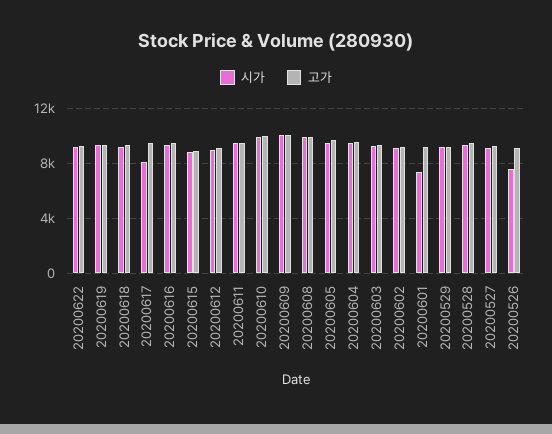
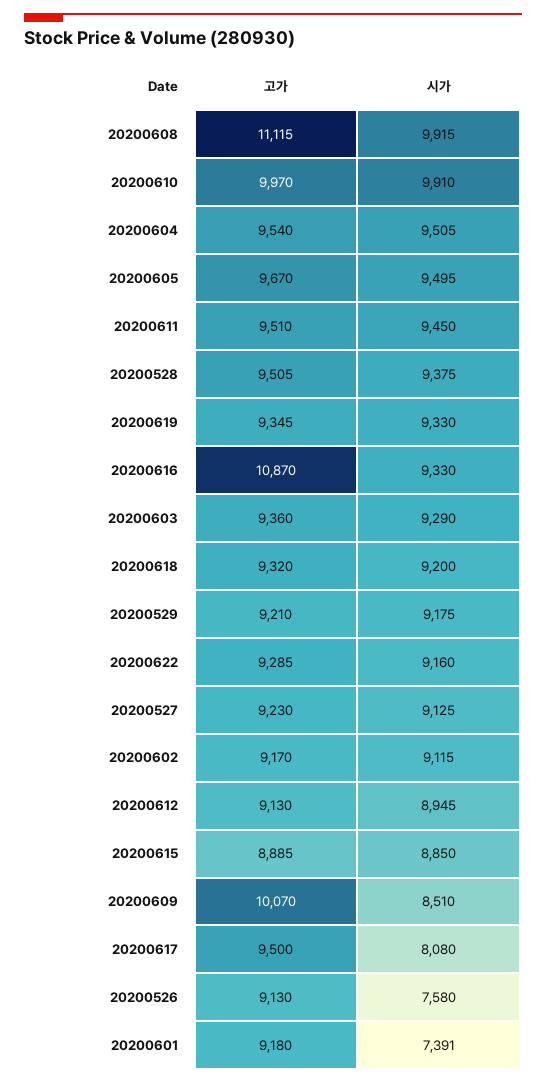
고가, 20200616: 9500 -> 10870
시가, 20200609: 10000 -> 8510
고가, 20200608: 10000 -> 11115

